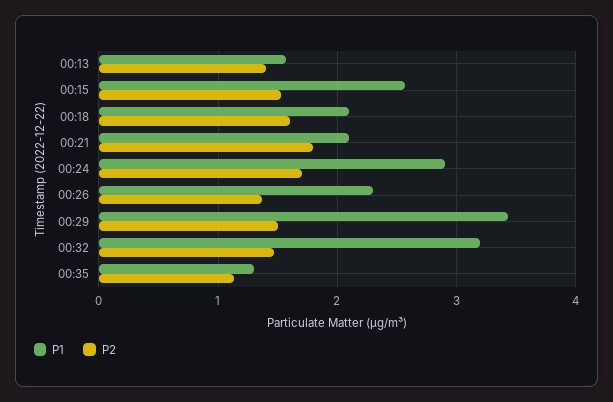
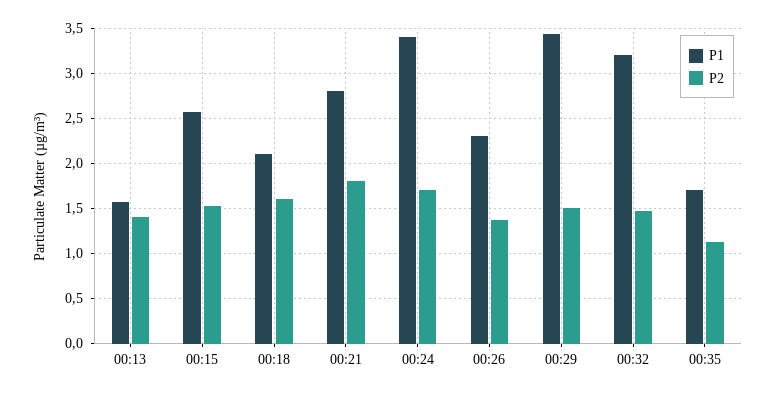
P1, 00:21: 2.1 -> 2.8
P1, 00:24: 2.9 -> 3.4
P1, 00:35: 1.3 -> 1.7

